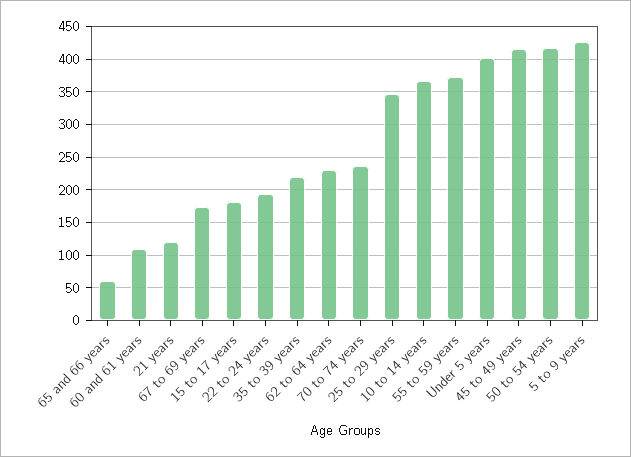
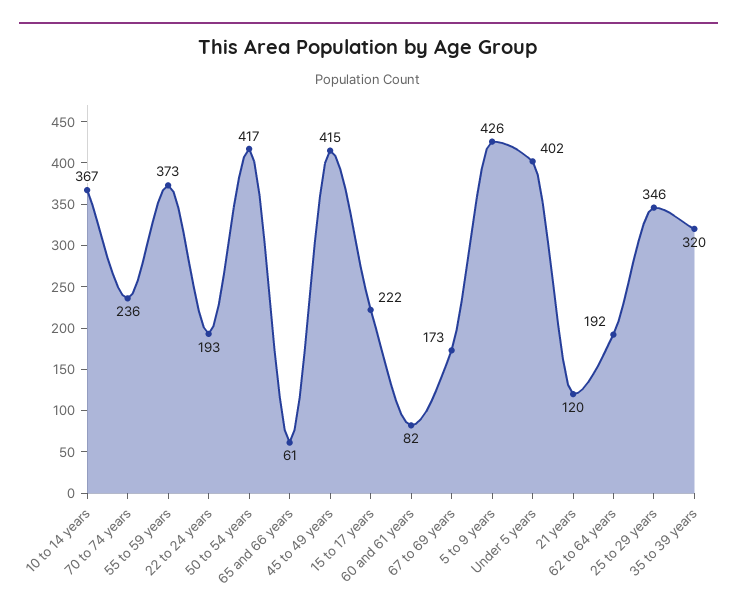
60 and 61 years: 110 -> 82
15 to 17 years: 180 -> 222
35 to 39 years: 220 -> 320
62 to 64 years: 230 -> 192

